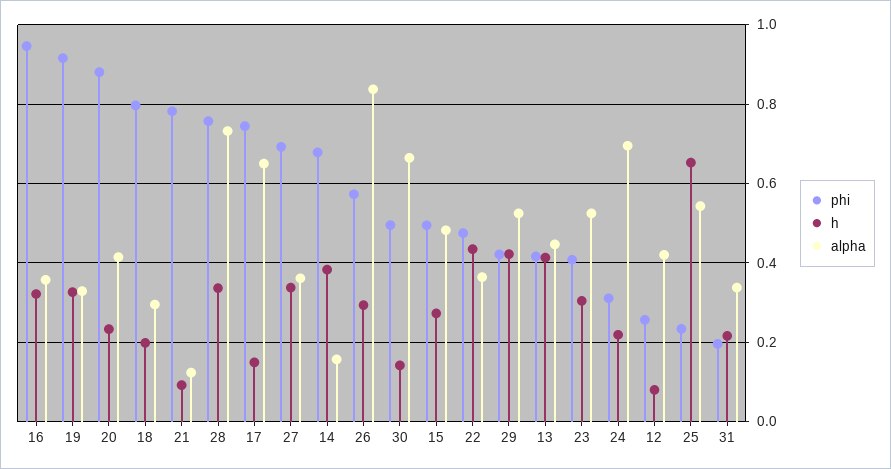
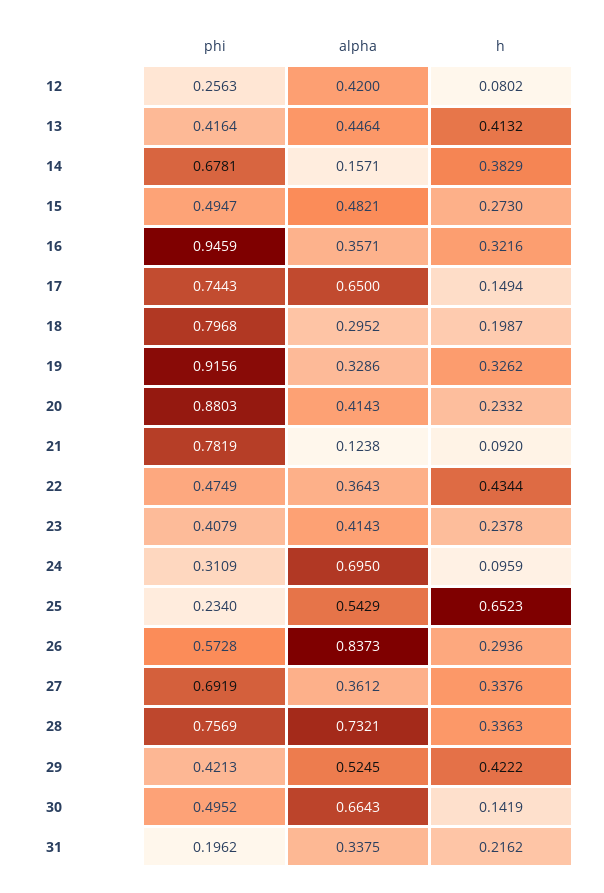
h, 23: 0.3 -> 0.2378
alpha, 23: 0.52 -> 0.4143
h, 24: 0.22 -> 0.0959

